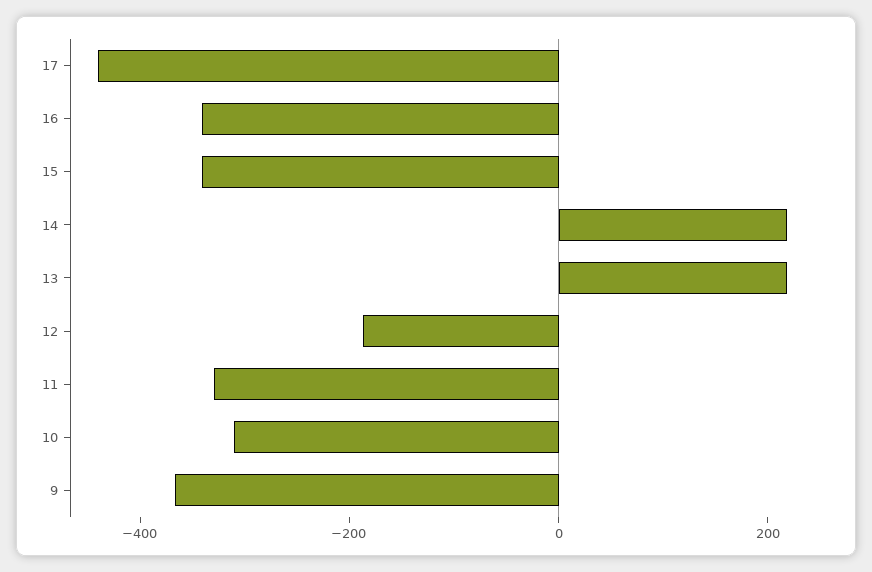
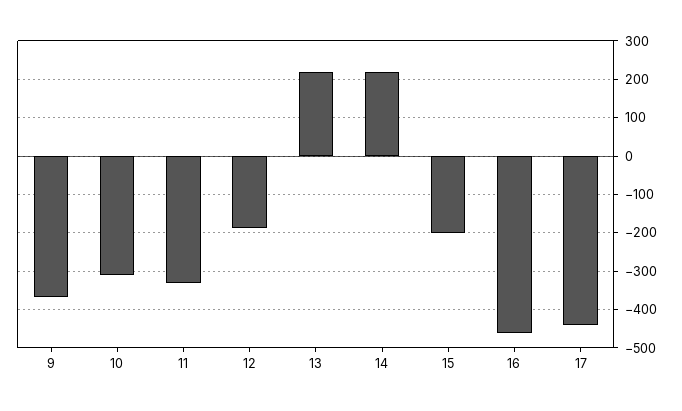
16: -350 -> -460
15: -350 -> -200

